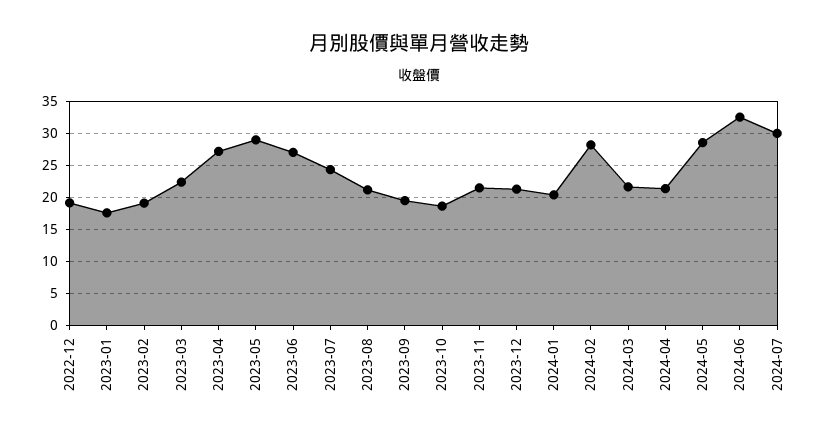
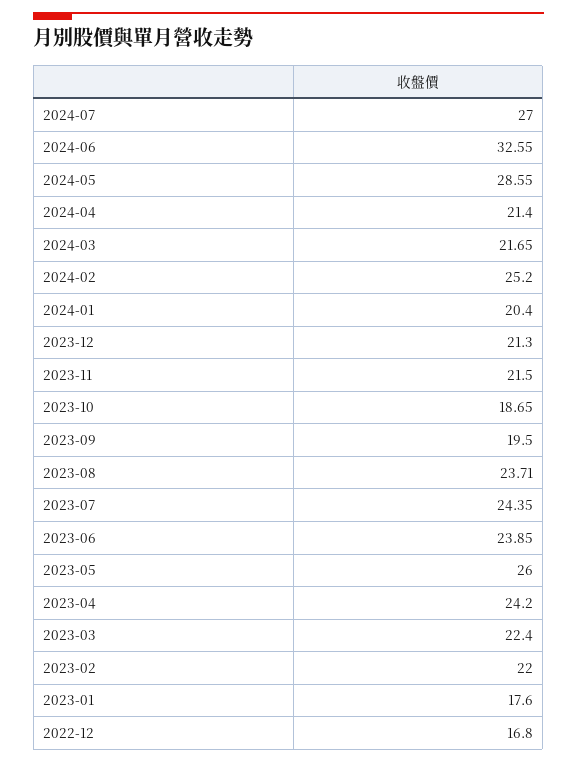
2022-12: 19 -> 16.8
2023-02: 19 -> 22
2023-04: 27 -> 24.2
2023-05: 29 -> 26
2023-06: 27 -> 23.85
2023-08: 21 -> 23.71
2024-02: 28 -> 25.2
2024-07: 30 -> 27

